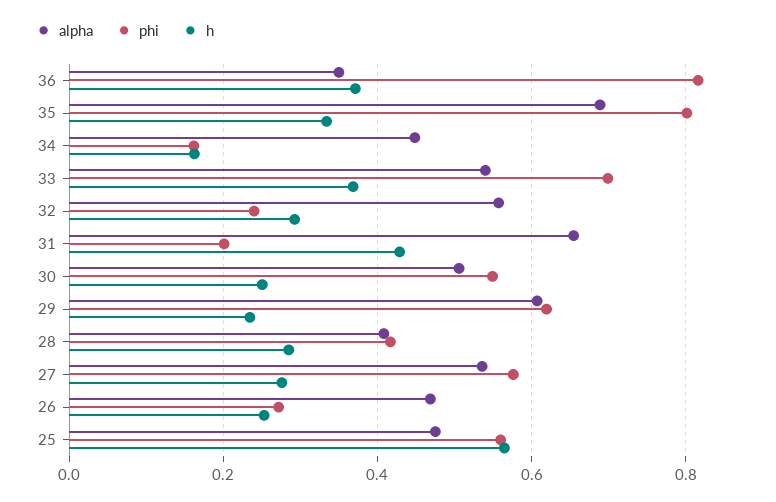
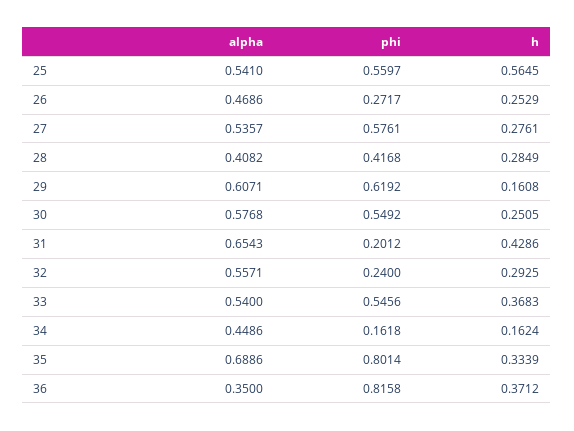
phi, 33: 0.7 -> 0.5456
alpha, 30: 0.5 -> 0.5768
h, 29: 0.24 -> 0.1608
alpha, 25: 0.48 -> 0.541

